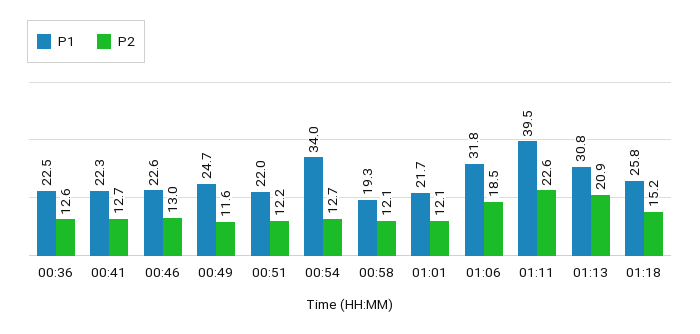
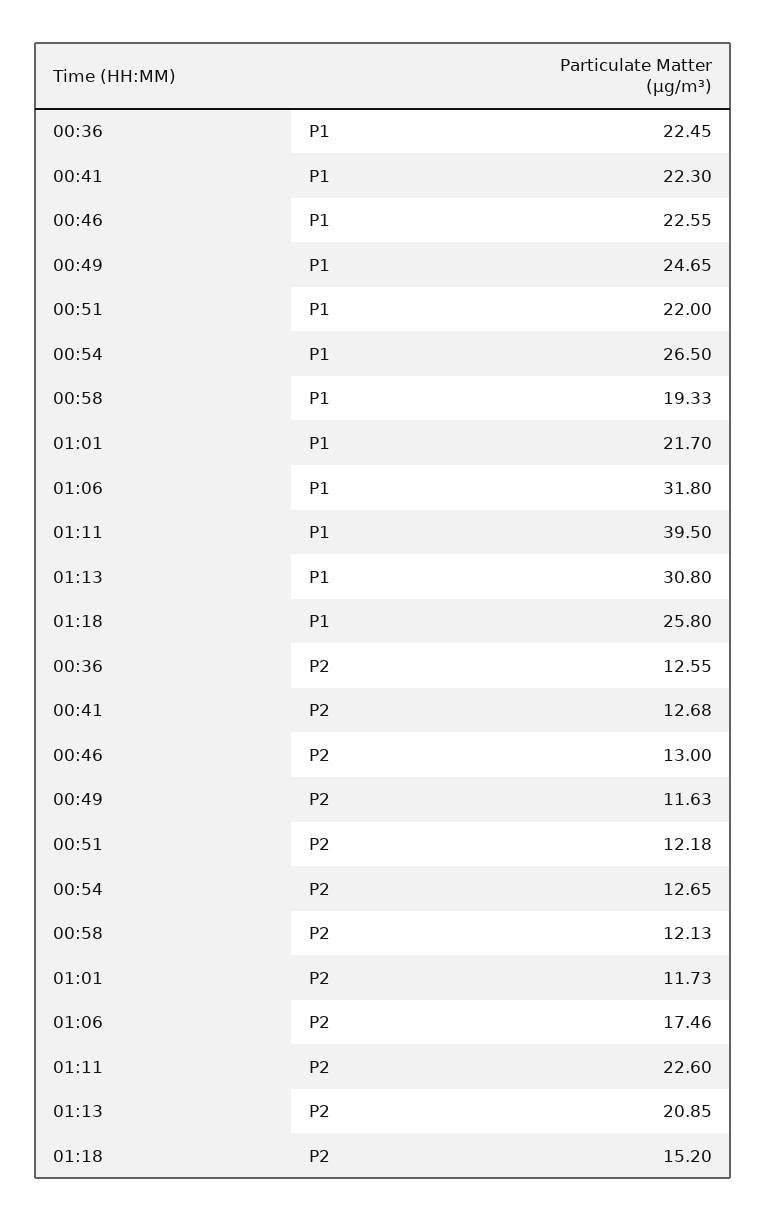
P1, 00:54: 34 -> 26.5
P2, 01:01: 12.1 -> 11.73
P2, 01:06: 18.5 -> 17.46

